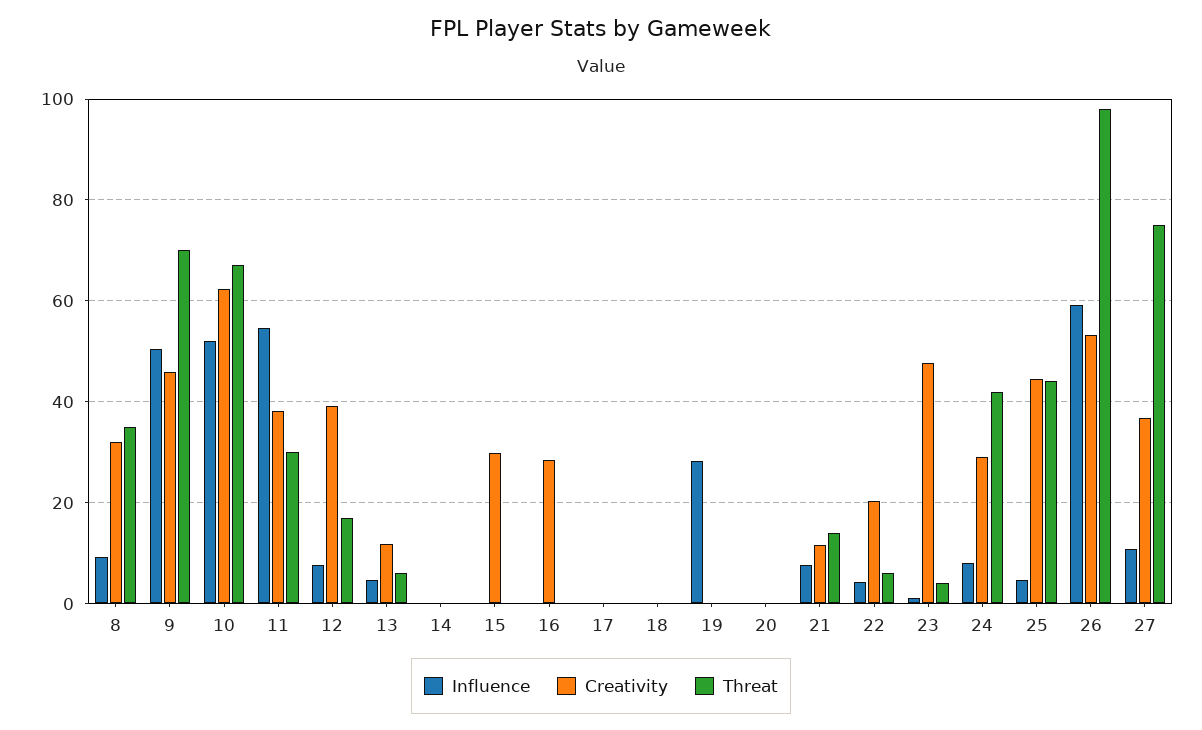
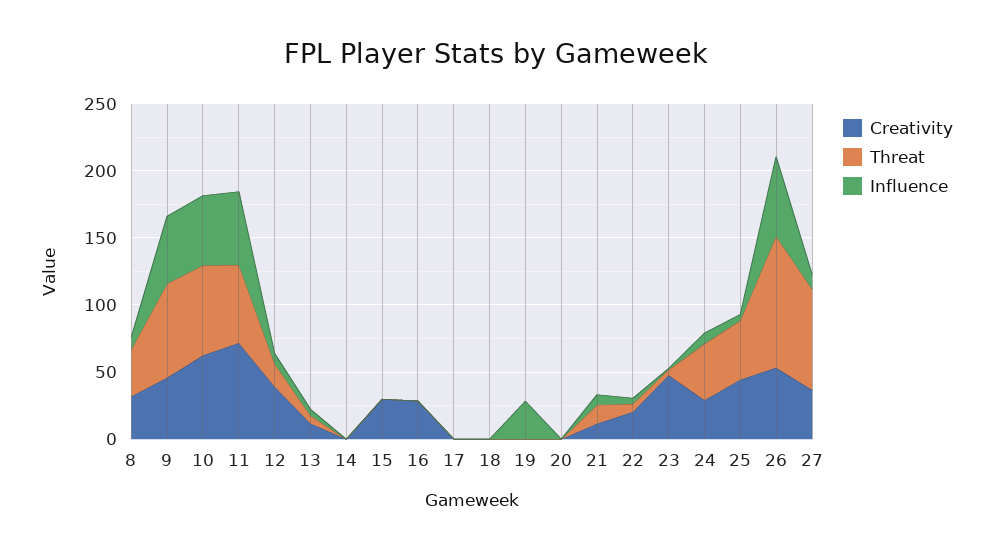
Creativity, 11: 38 -> 70
Threat, 11: 30 -> 60

